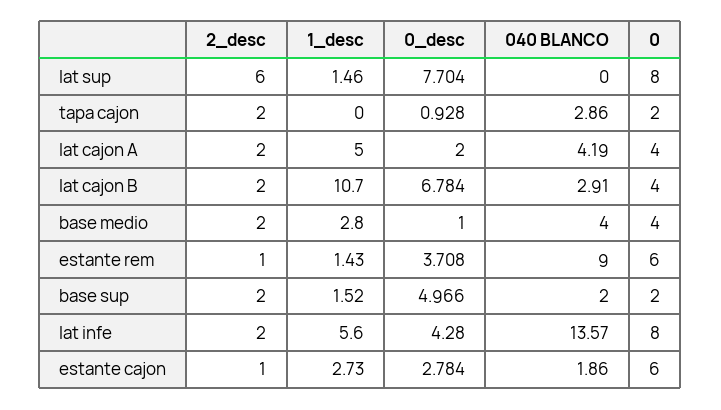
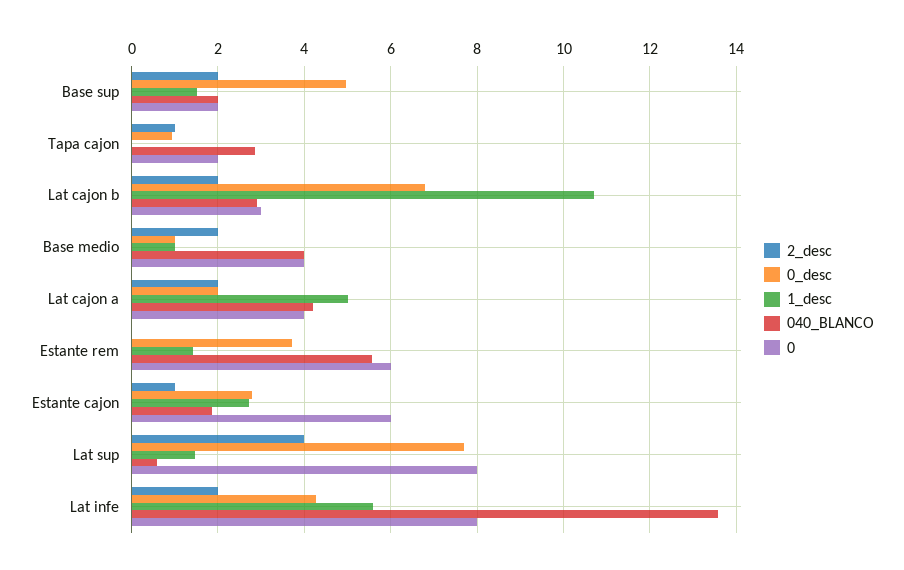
2_desc, lat sup: 6 -> 4
040 BLANCO, lat sup: 0 -> 0.6
2_desc, tapa cajon: 2 -> 1
0, lat cajon B: 4 -> 3
1_desc, base medio: 2.8 -> 1
2_desc, estante rem: 1 -> 0
040 BLANCO, estante rem: 9 -> 5.6

